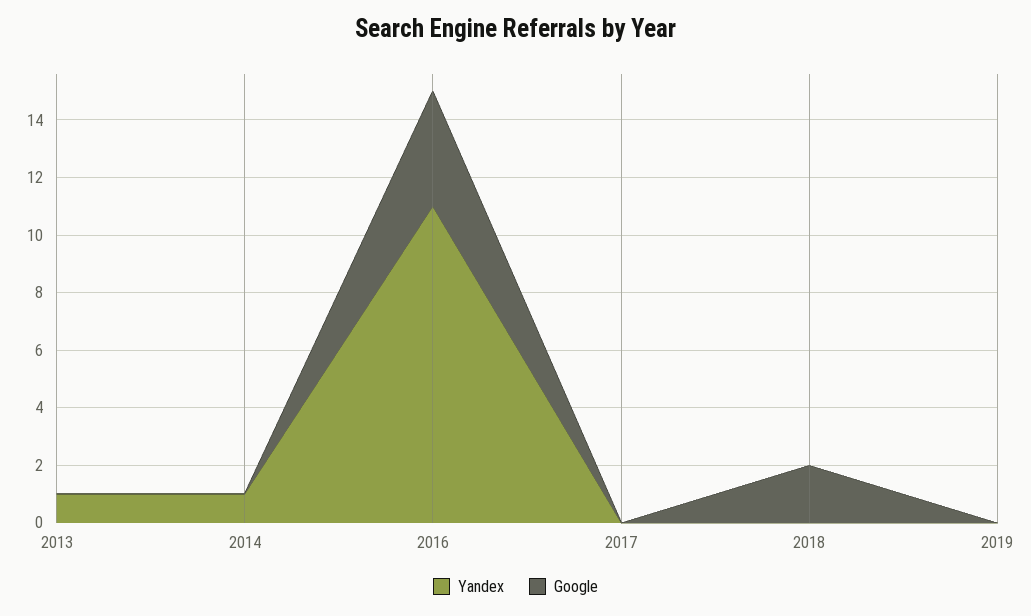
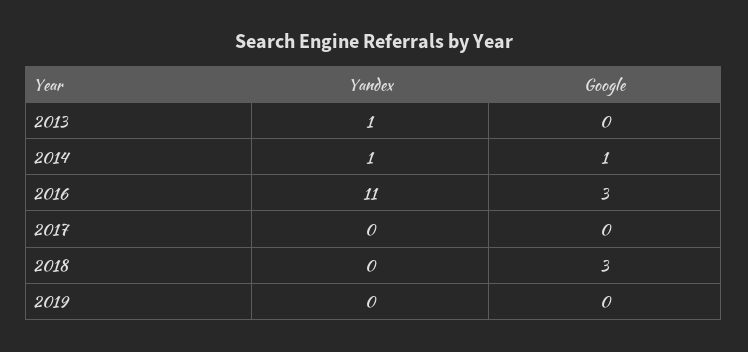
Google, 2014: 0 -> 1
Google, 2016: 4 -> 3
Google, 2018: 2 -> 3

